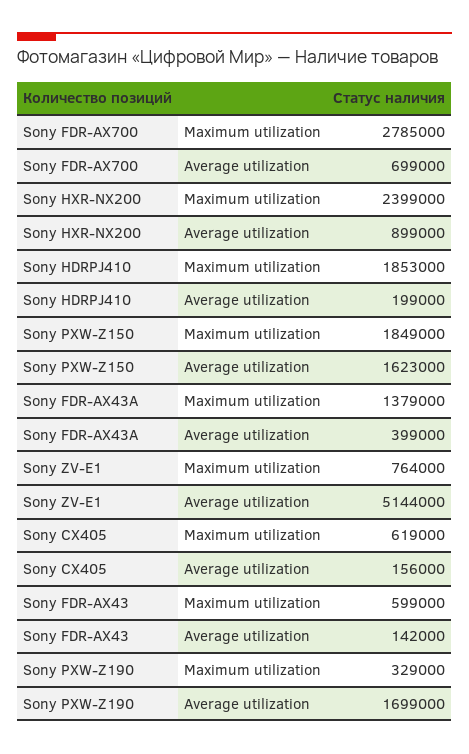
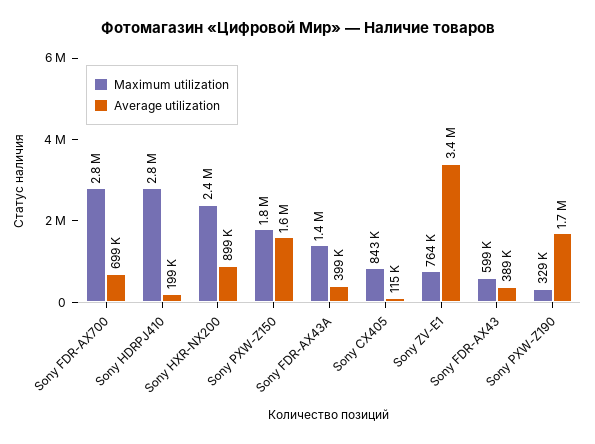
Maximum utilization, Sony HDRPJ410: 1853000 -> 2800000
Average utilization, Sony ZV-E1: 5144000 -> 3400000
Maximum utilization, Sony CX405: 619000 -> 843000
Average utilization, Sony CX405: 156000 -> 115000
Average utilization, Sony FDR-AX43: 142000 -> 389000

